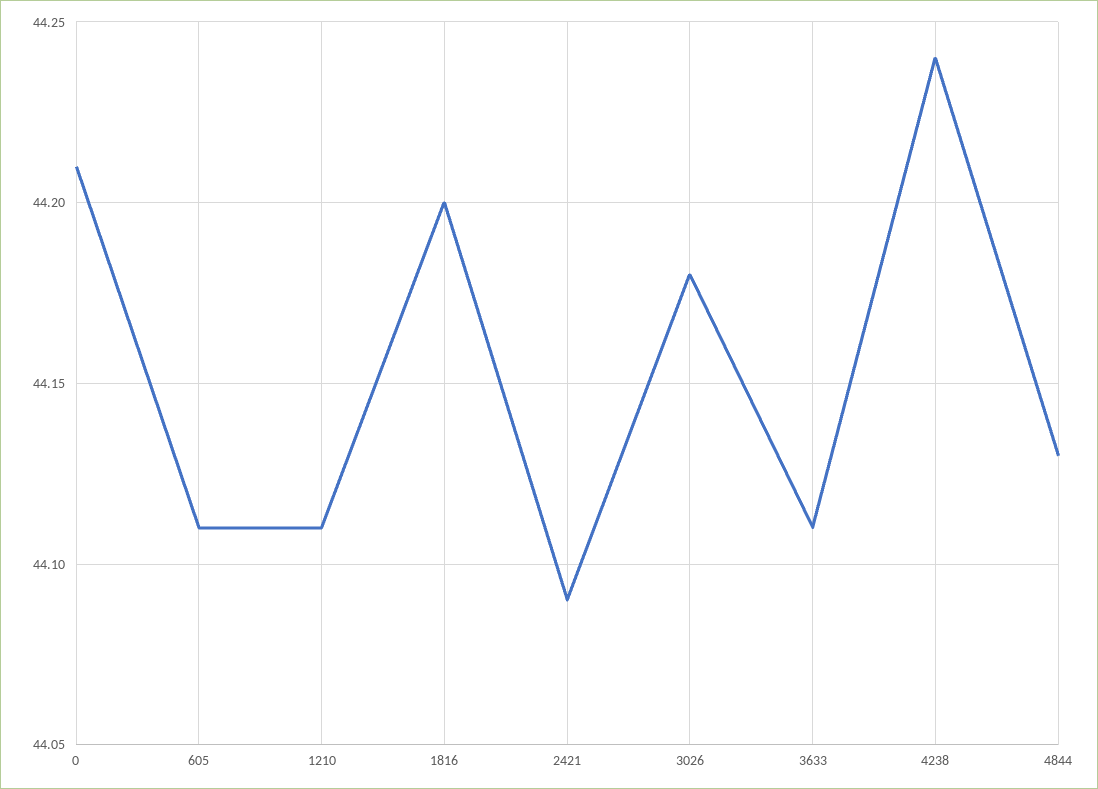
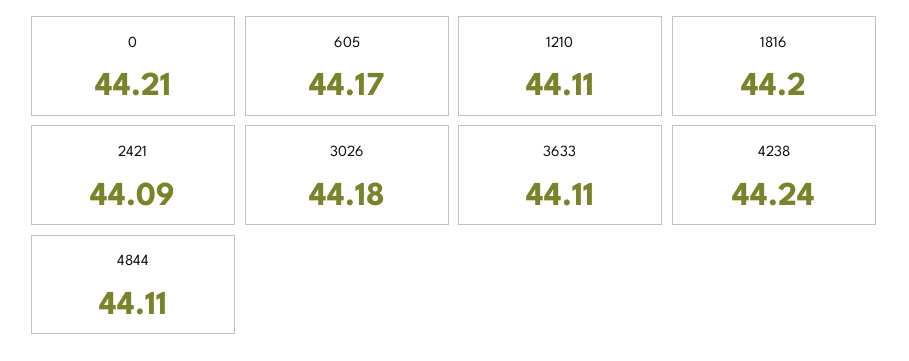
605: 44.11 -> 44.17
4844: 44.13 -> 44.11

